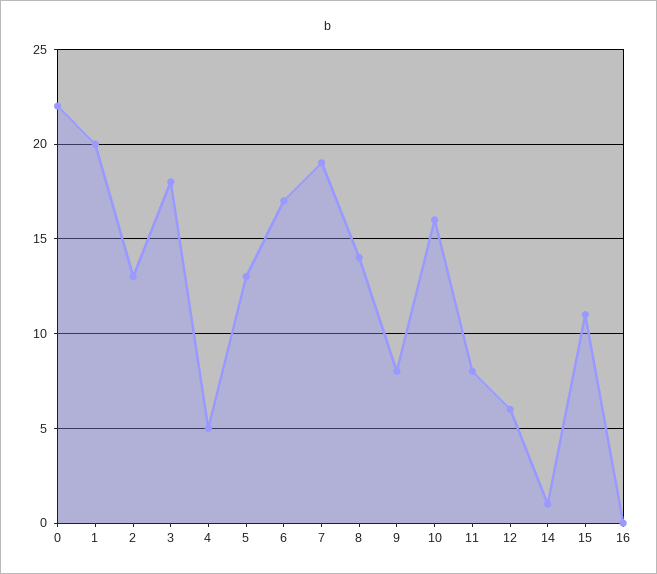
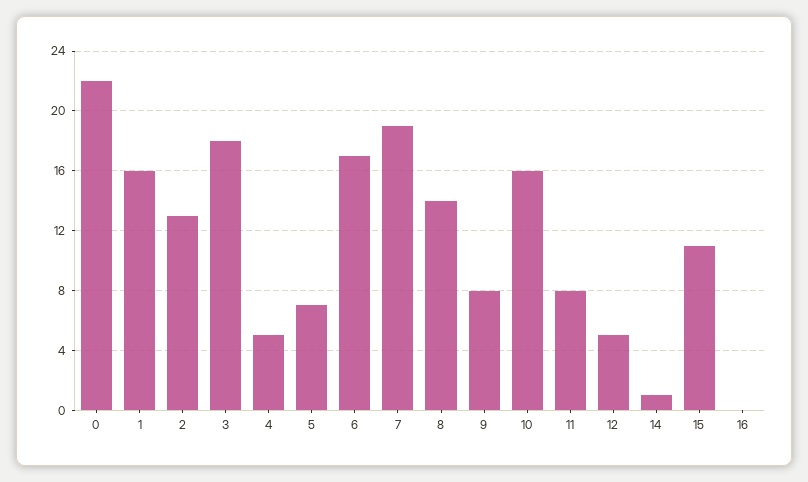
1: 20 -> 16
5: 13 -> 7
12: 6 -> 5

